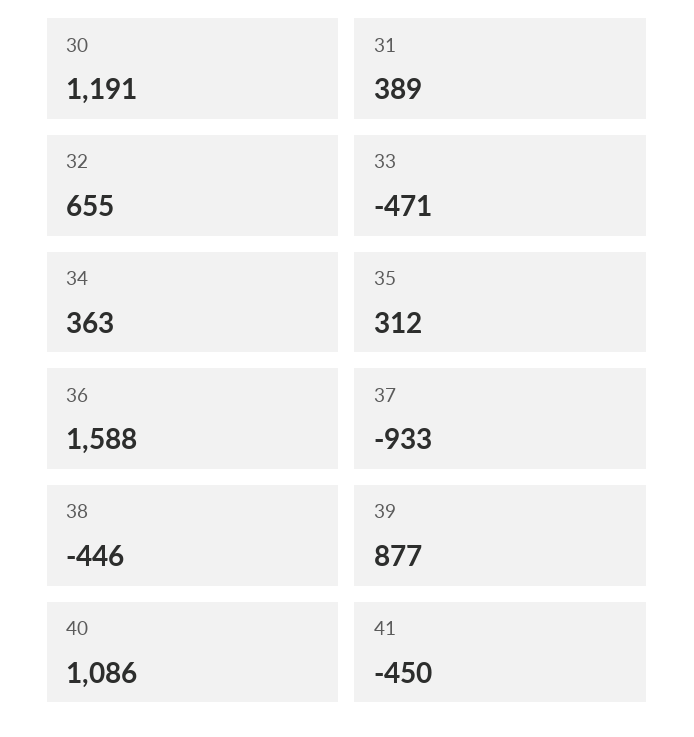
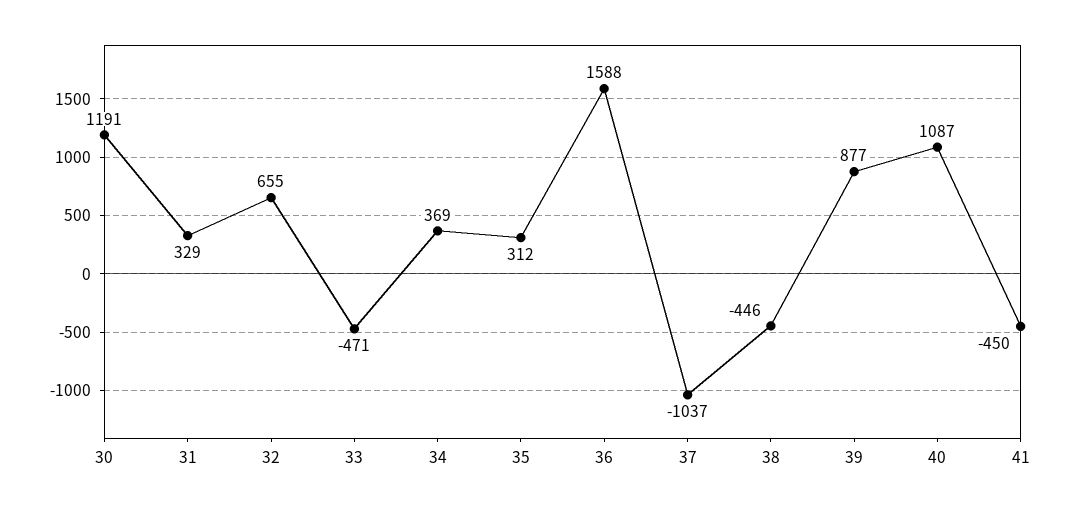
31: 389 -> 329
34: 363 -> 369
37: -933 -> -1037
40: 1086 -> 1087

